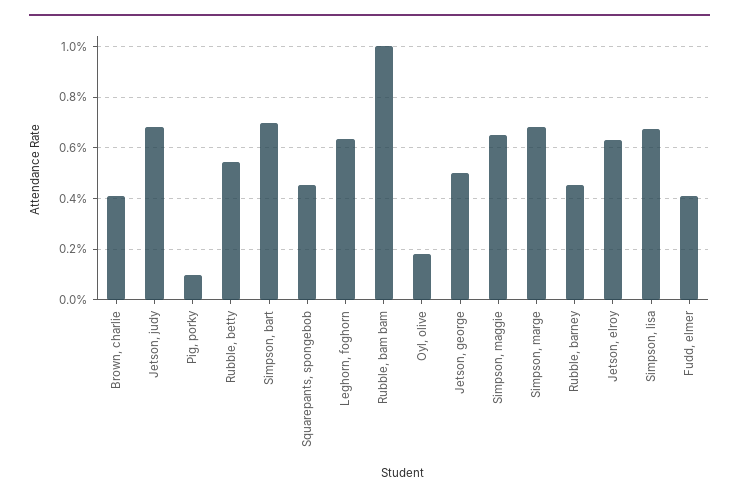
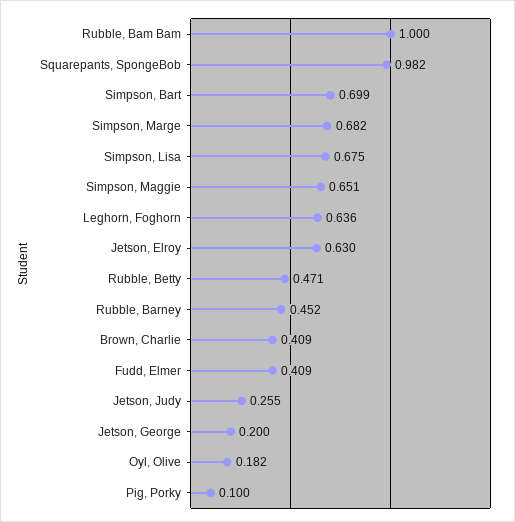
Jetson, judy: 0.675 -> 0.255
Rubble, betty: 0.55 -> 0.471
Squarepants, spongebob: 0.45 -> 0.982
Jetson, george: 0.5 -> 0.2

